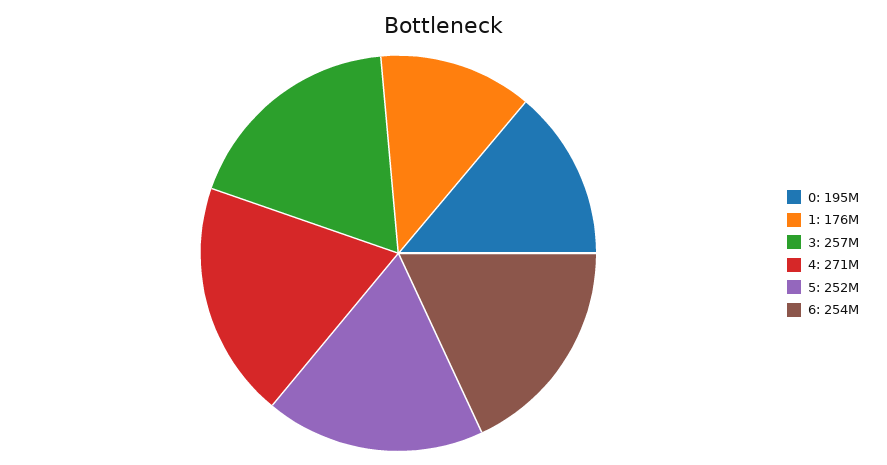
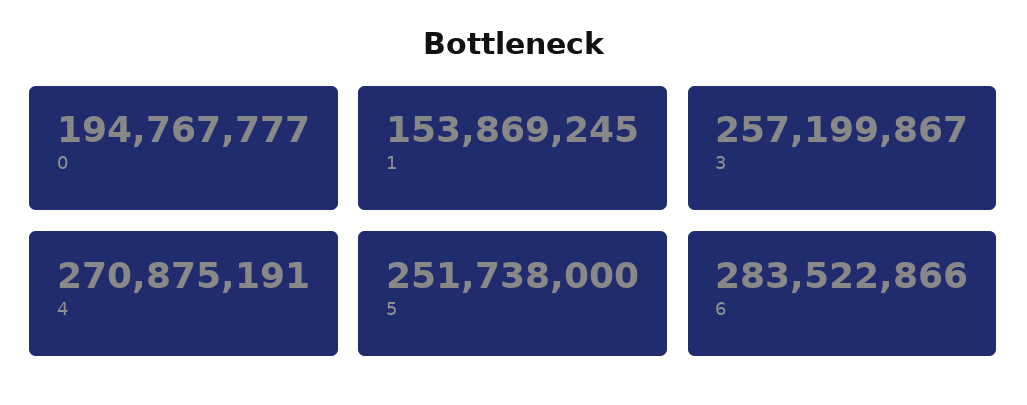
1: 176000000 -> 153869245
6: 254000000 -> 283522866

